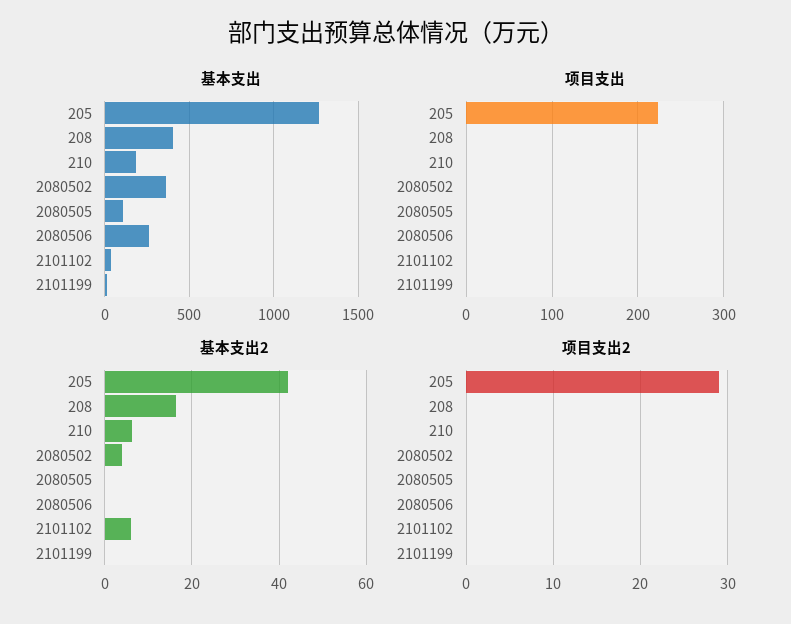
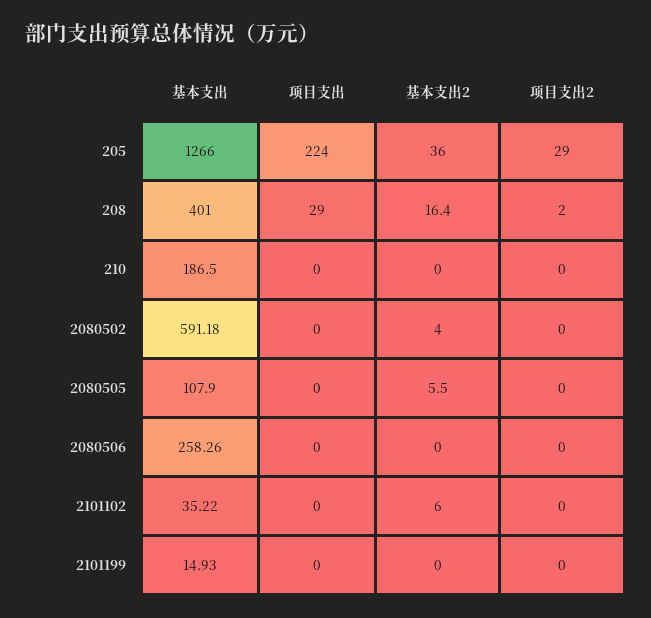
基本支出, 2080502: 350 -> 591.18
项目支出, 208: 0 -> 29
基本支出2, 205: 42 -> 36
基本支出2, 210: 6 -> 0
基本支出2, 2080505: 0 -> 5.5
项目支出2, 208: 0 -> 2

